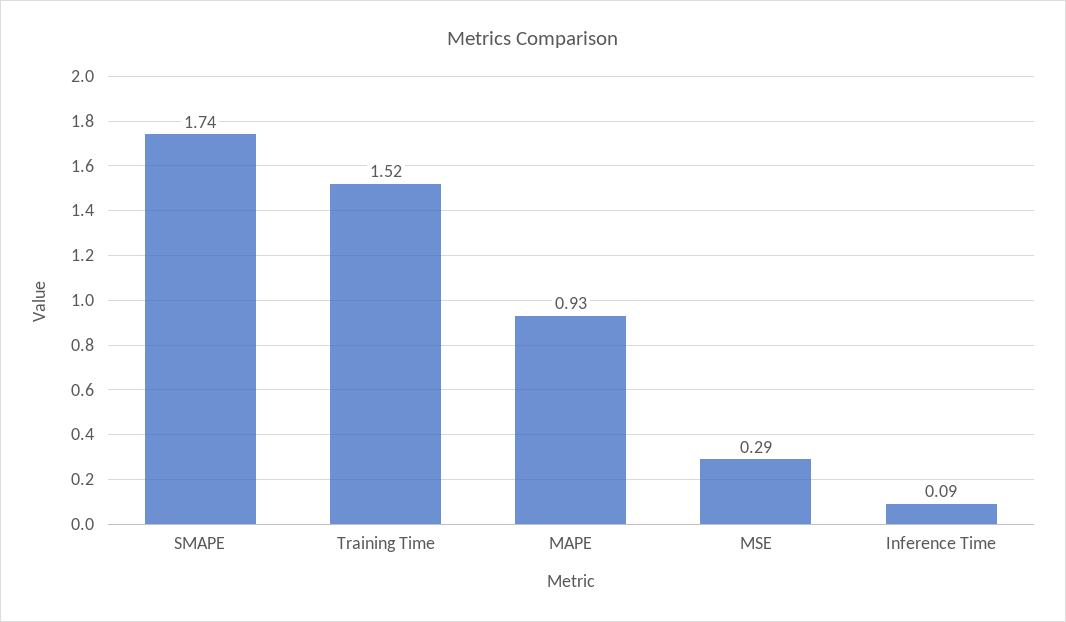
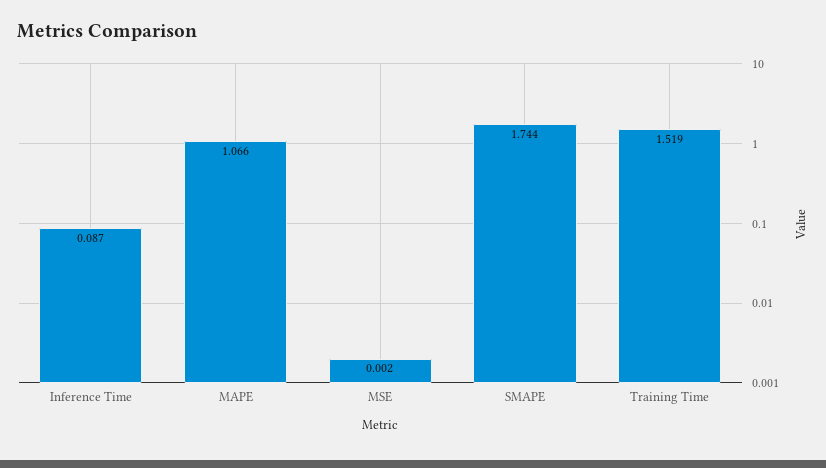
MAPE: 0.93 -> 1.066
MSE: 0.29 -> 0.002

